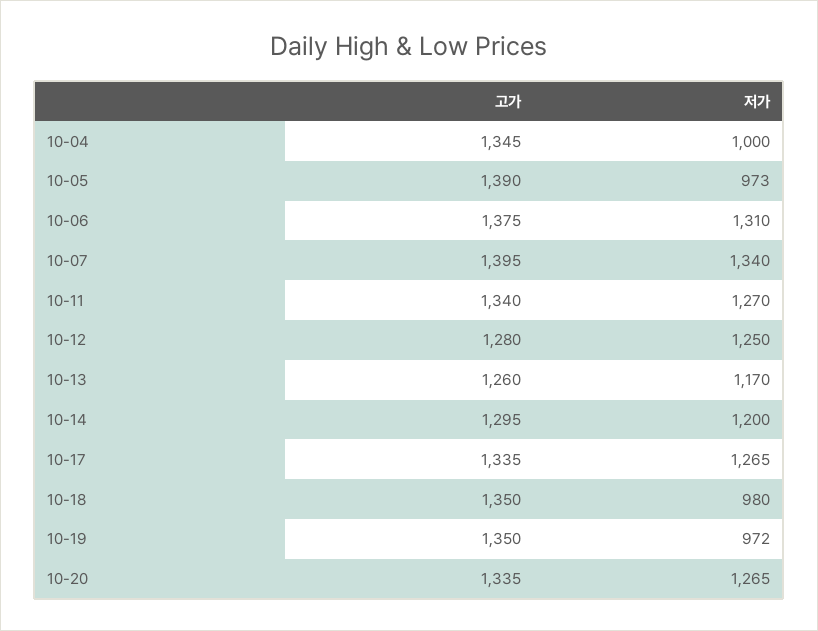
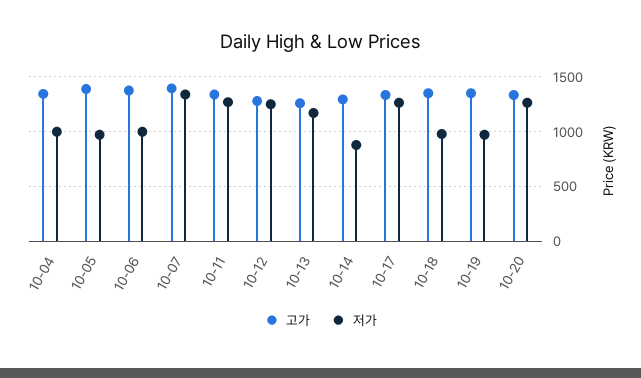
저가, 10-06: 1310 -> 1000
저가, 10-14: 1200 -> 900

